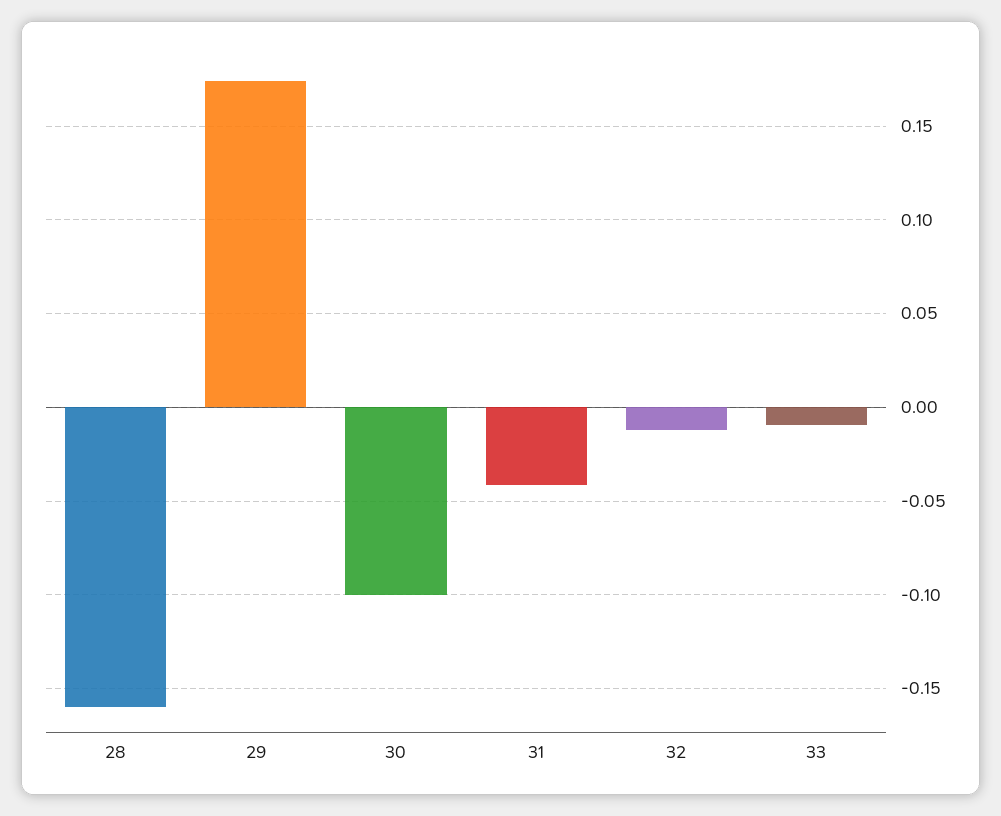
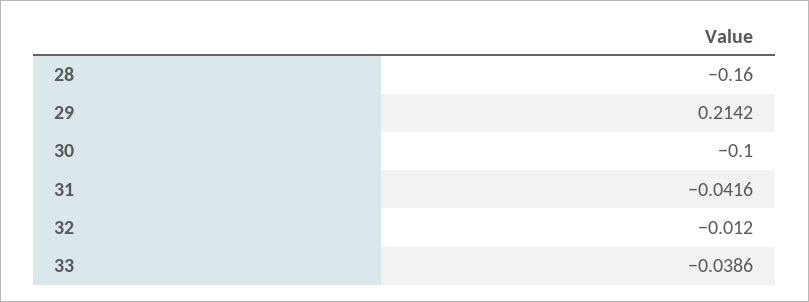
29: 0.175 -> 0.2142
33: -0.01 -> -0.0386

